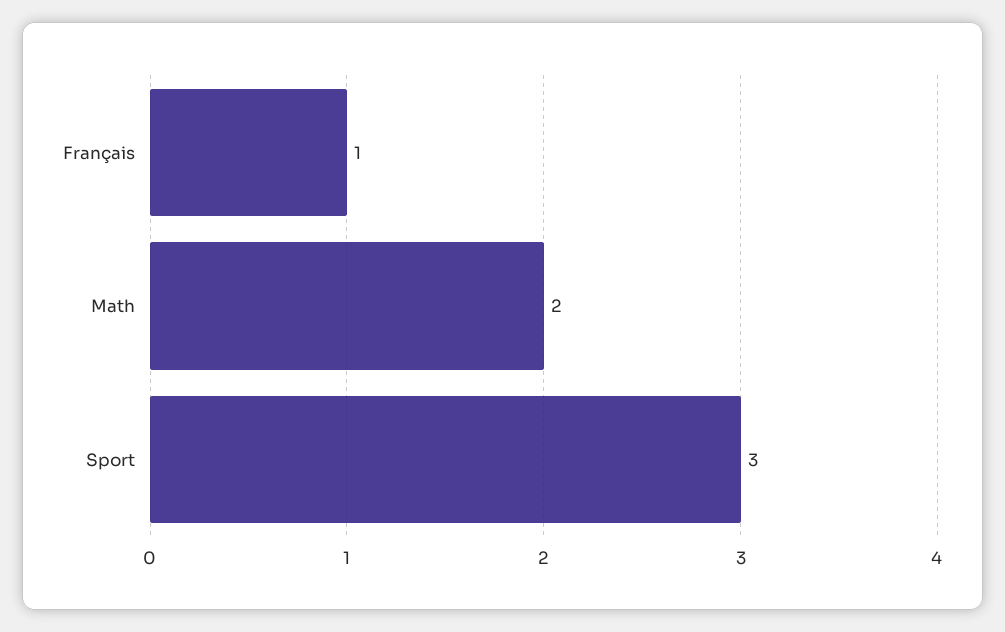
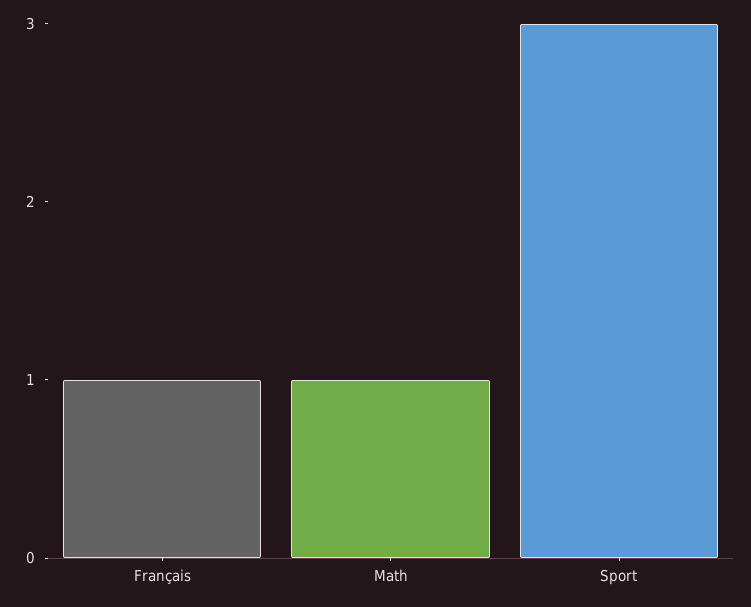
Math: 2 -> 1

